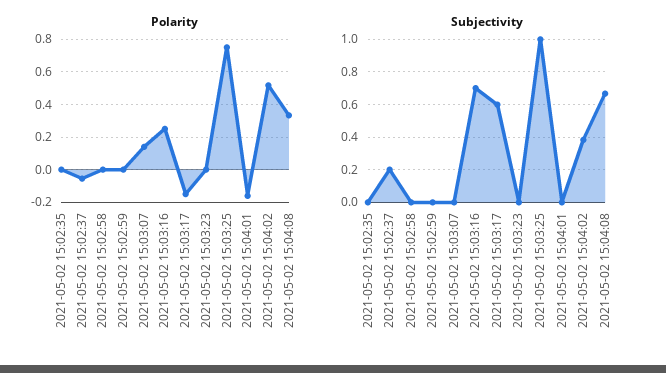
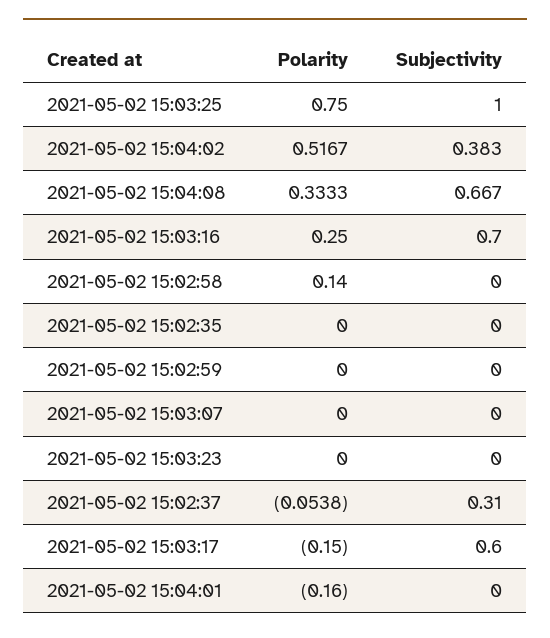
Polarity, 2021-05-02 15:02:58: 0 -> 0.14
Polarity, 2021-05-02 15:03:07: 0.15 -> 0
Subjectivity, 2021-05-02 15:02:37: 0.2 -> 0.31

